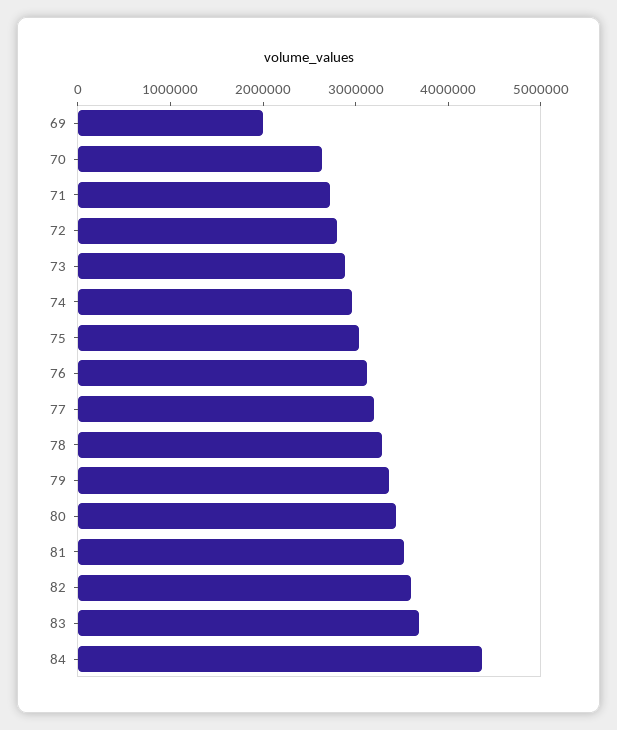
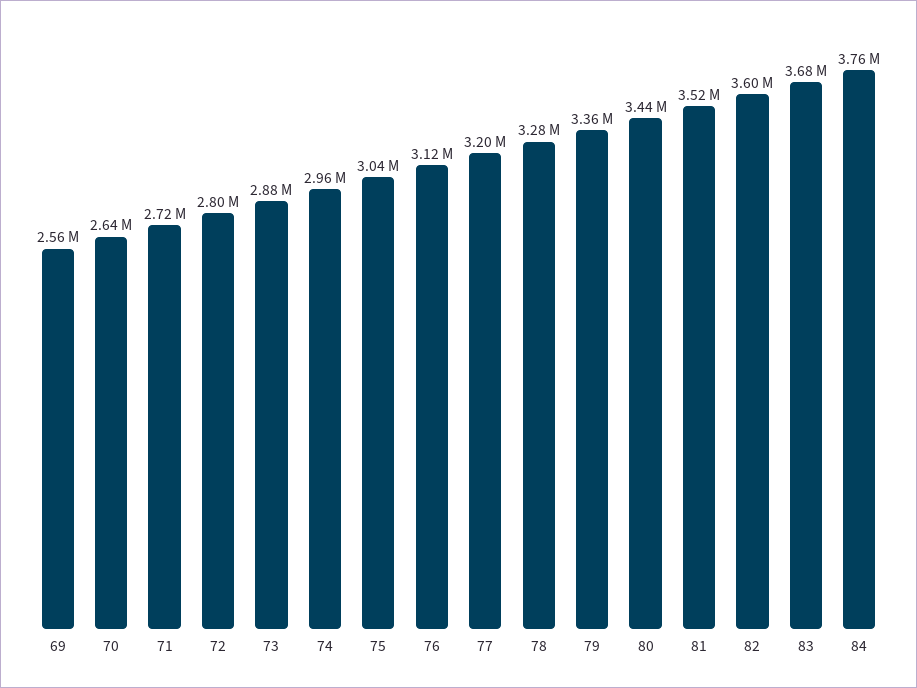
69: 2000000 -> 2560000
84: 4400000 -> 3760000

